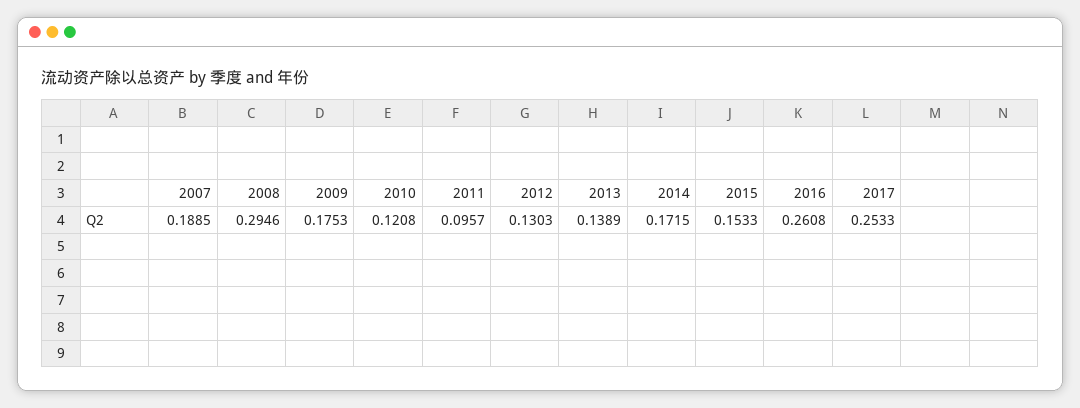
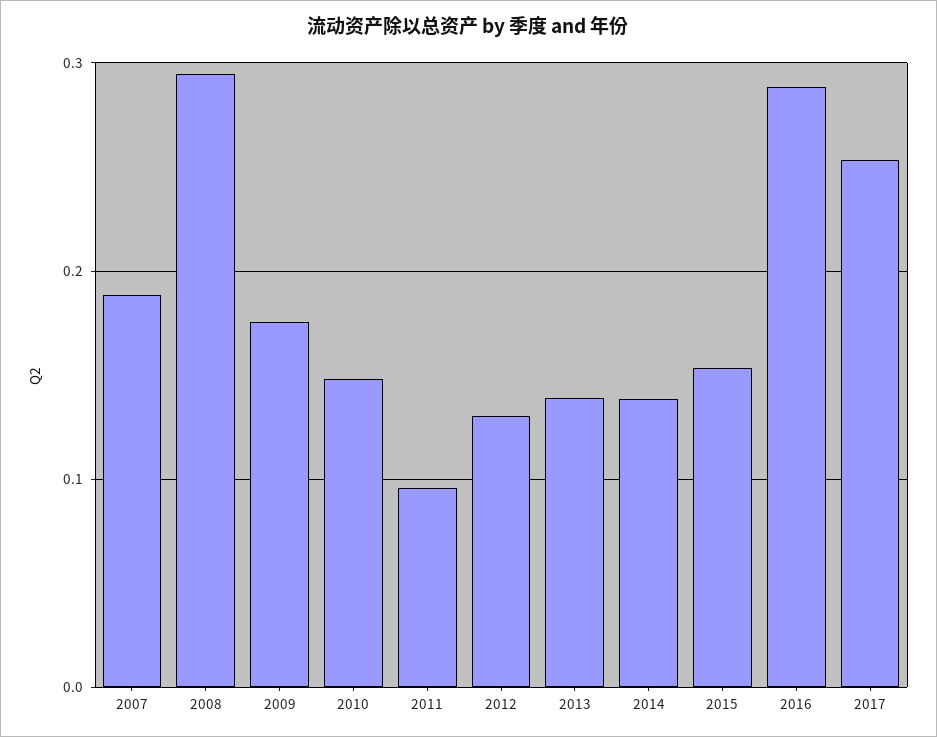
2010: 0.1208 -> 0.15
2014: 0.1715 -> 0.14
2016: 0.2608 -> 0.29

